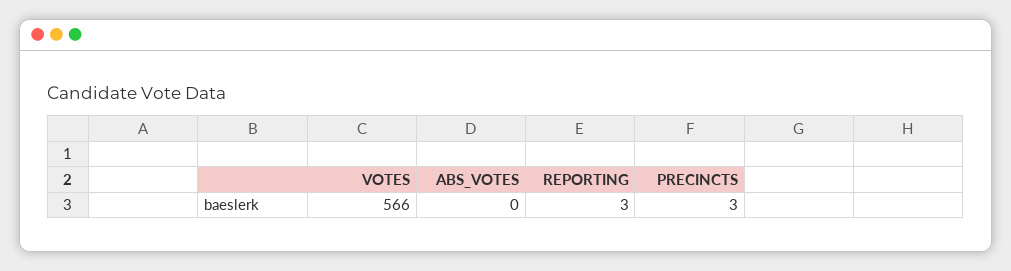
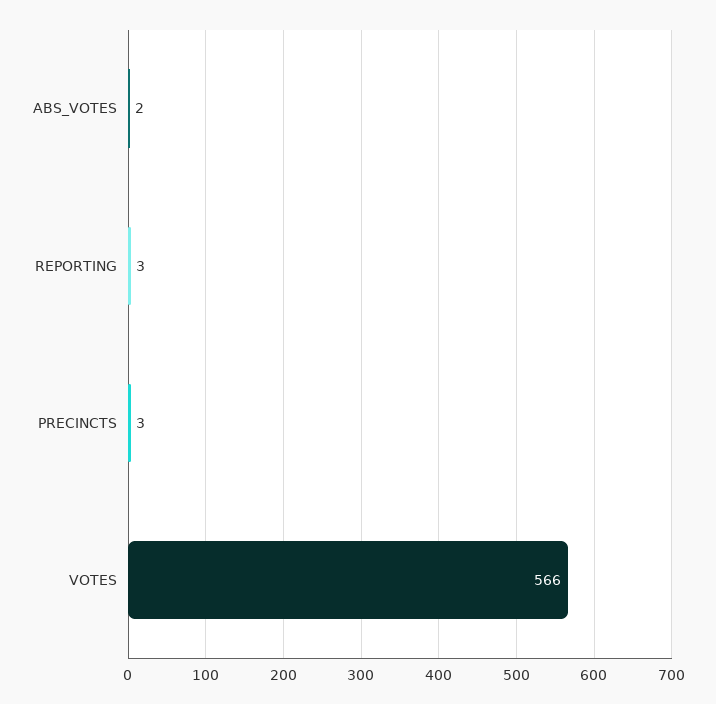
ABS_VOTES: 0 -> 2

